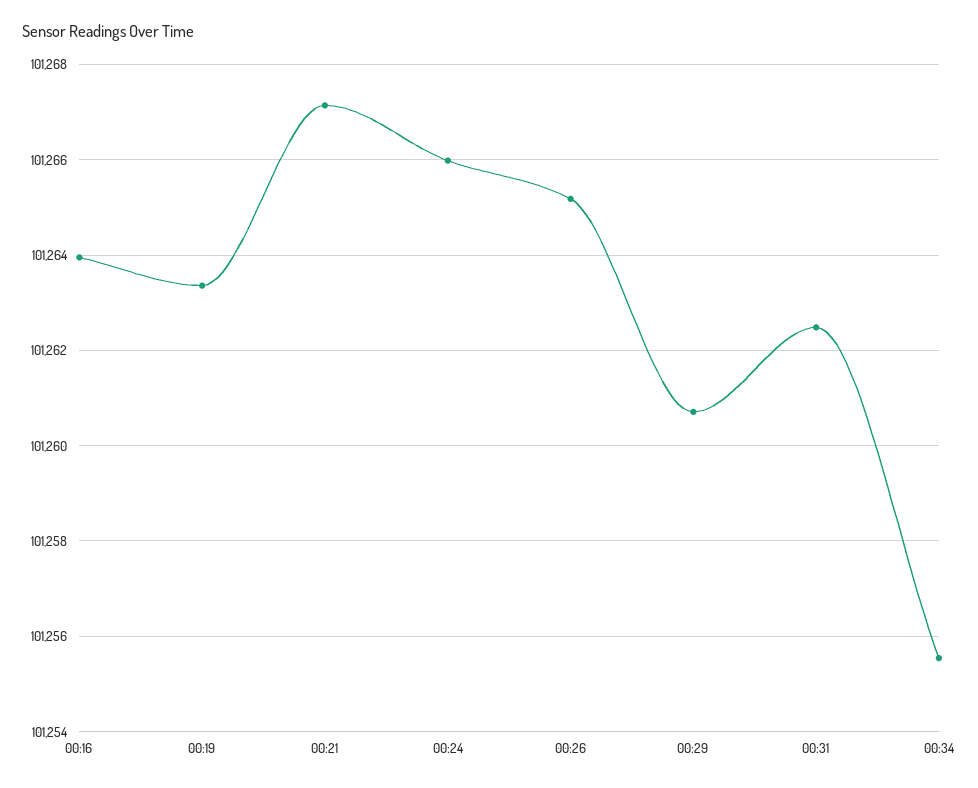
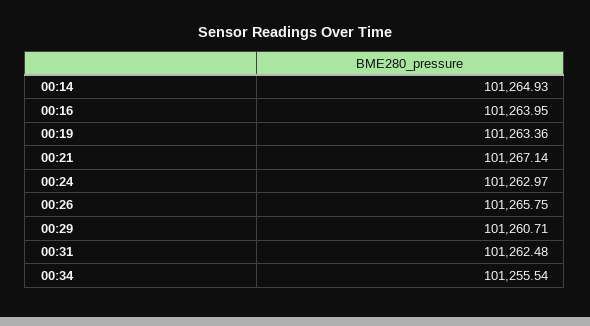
00:24: 101266 -> 101262.97
00:26: 101265.2 -> 101265.75
00:14: none -> 101264.93

